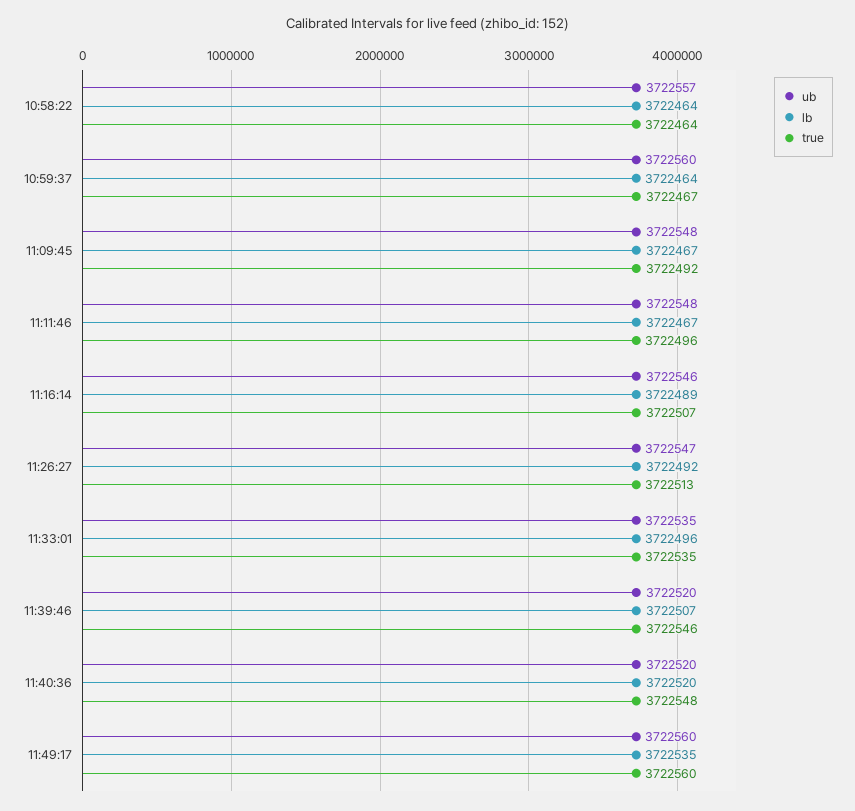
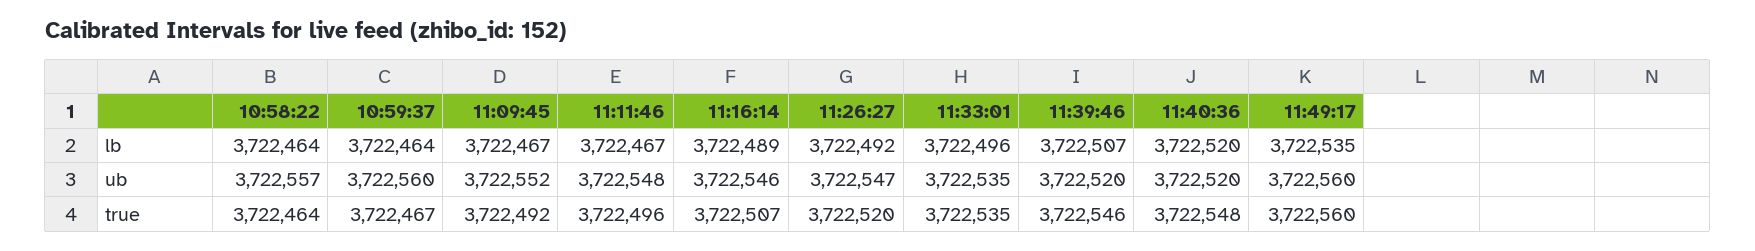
ub, 11:09:45: 3722548 -> 3722552
true, 11:26:27: 3722513 -> 3722520

